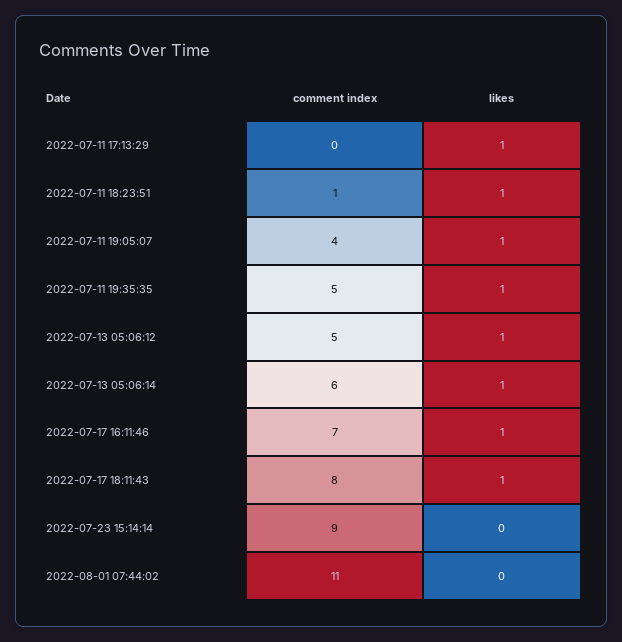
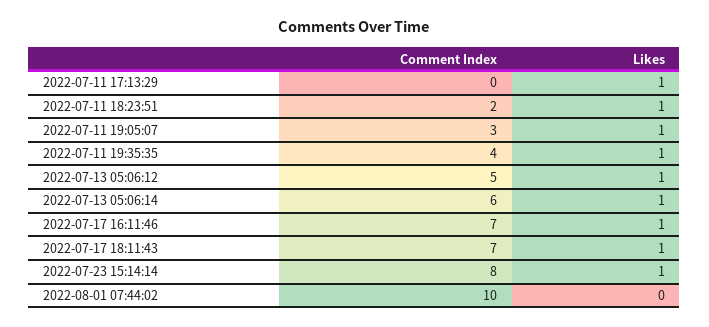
comment index, 2022-07-11 18:23:51: 1 -> 2
comment index, 2022-07-11 19:05:07: 4 -> 3
comment index, 2022-07-11 19:35:35: 5 -> 4
comment index, 2022-07-17 18:11:43: 8 -> 7
comment index, 2022-07-23 15:14:14: 9 -> 8
likes, 2022-07-23 15:14:14: 0 -> 1
comment index, 2022-08-01 07:44:02: 11 -> 10

